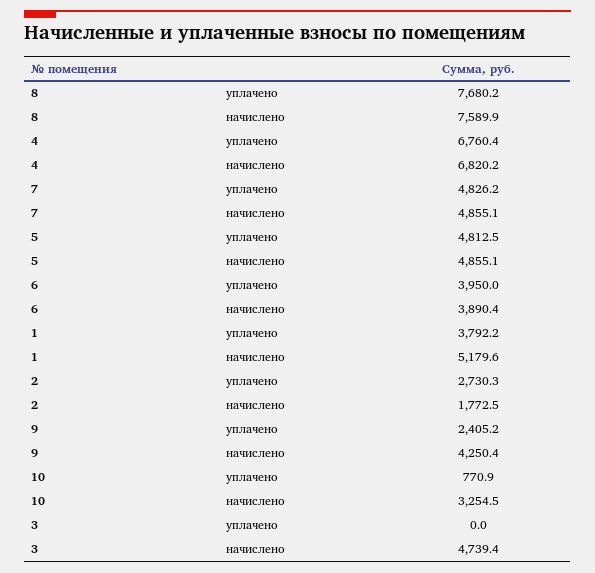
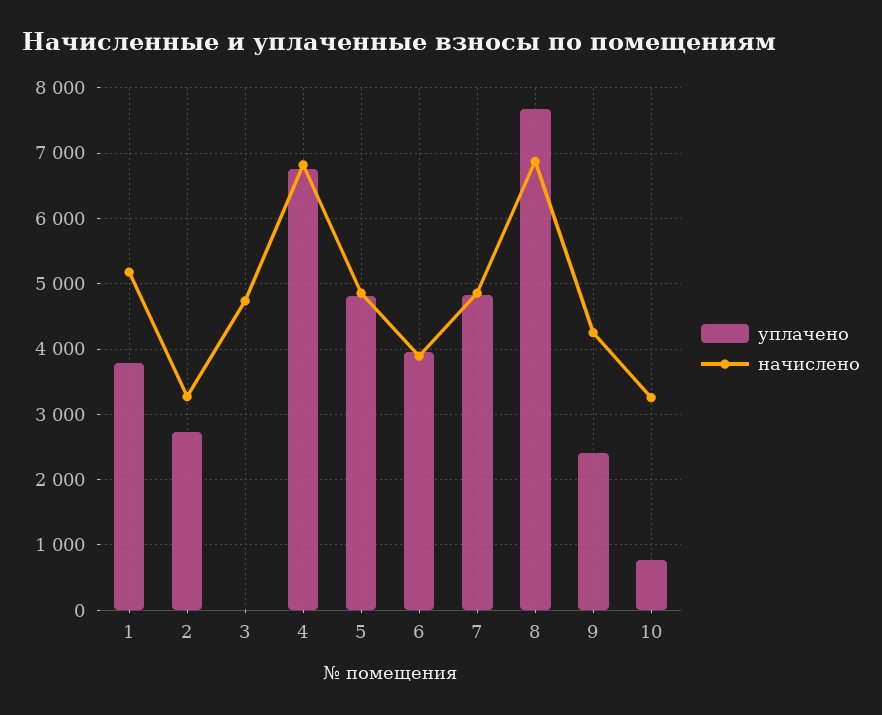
начислено, 8: 7589.9 -> 6900
начислено, 2: 1772.5 -> 3300

